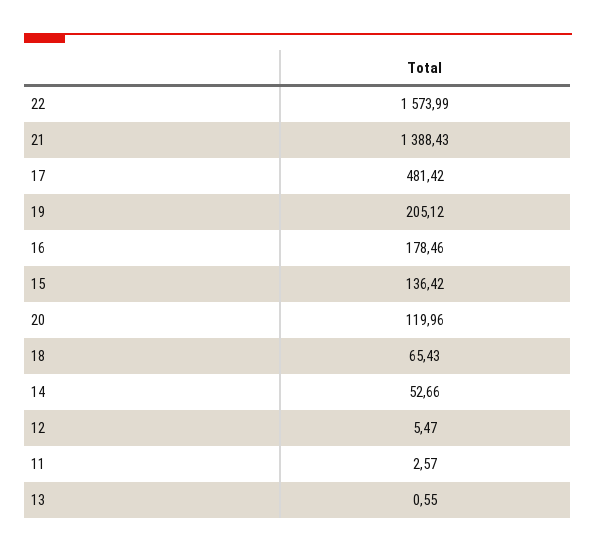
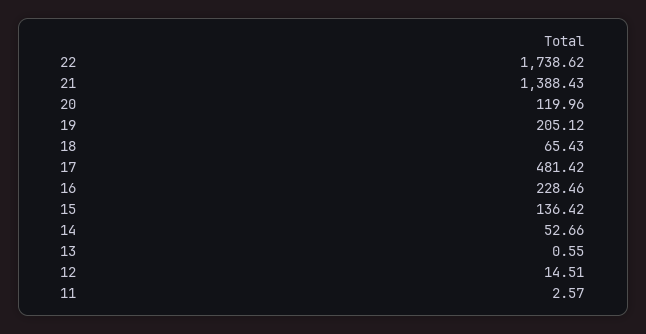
22: 1573.99 -> 1738.62
16: 178.46 -> 228.46
12: 5.47 -> 14.51

